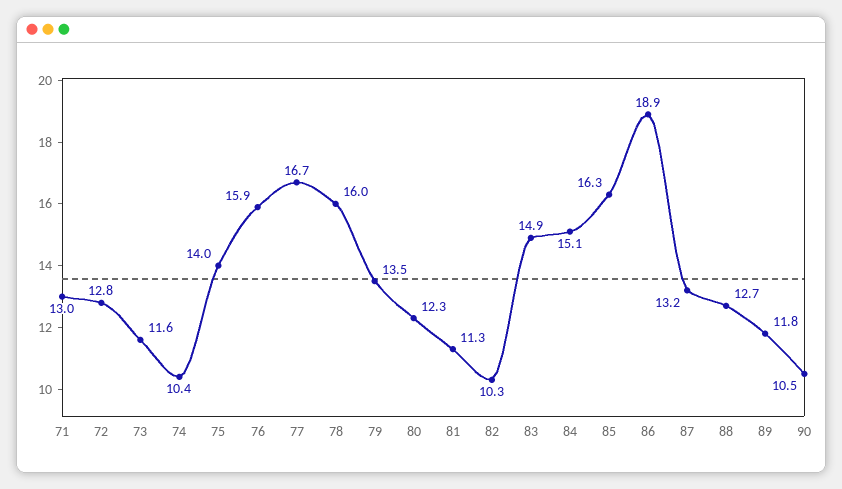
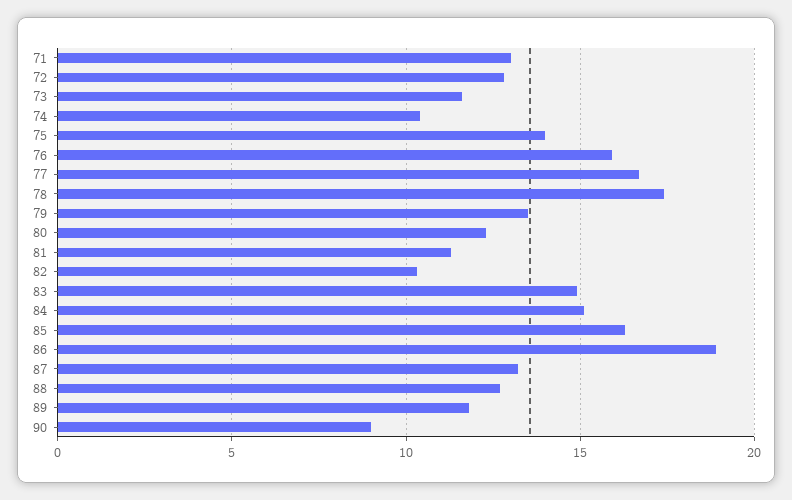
78: 16 -> 17.5
90: 10.5 -> 9

